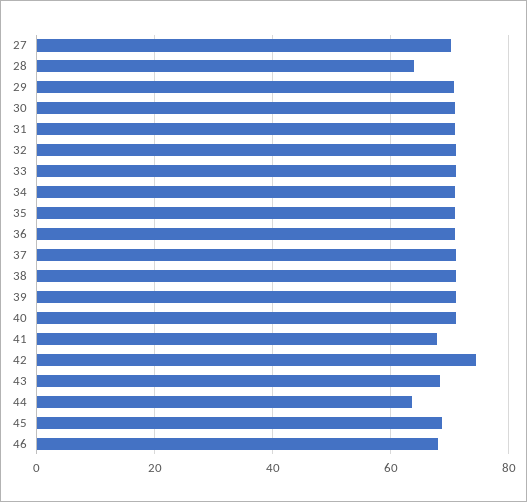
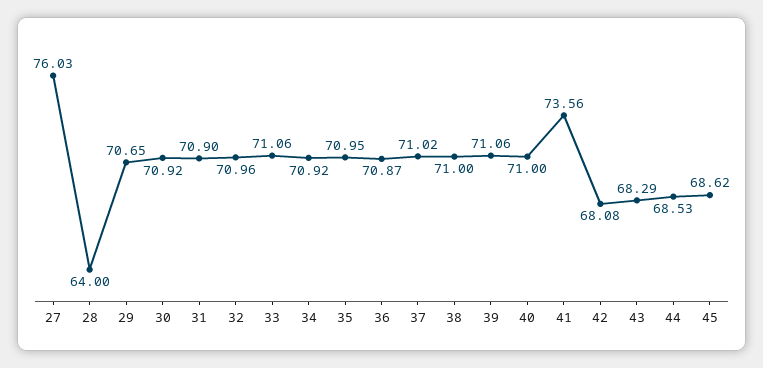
27: 70 -> 76.03
41: 68 -> 73.56
42: 74 -> 68.08
44: 64 -> 68.53
46: 68 -> none

